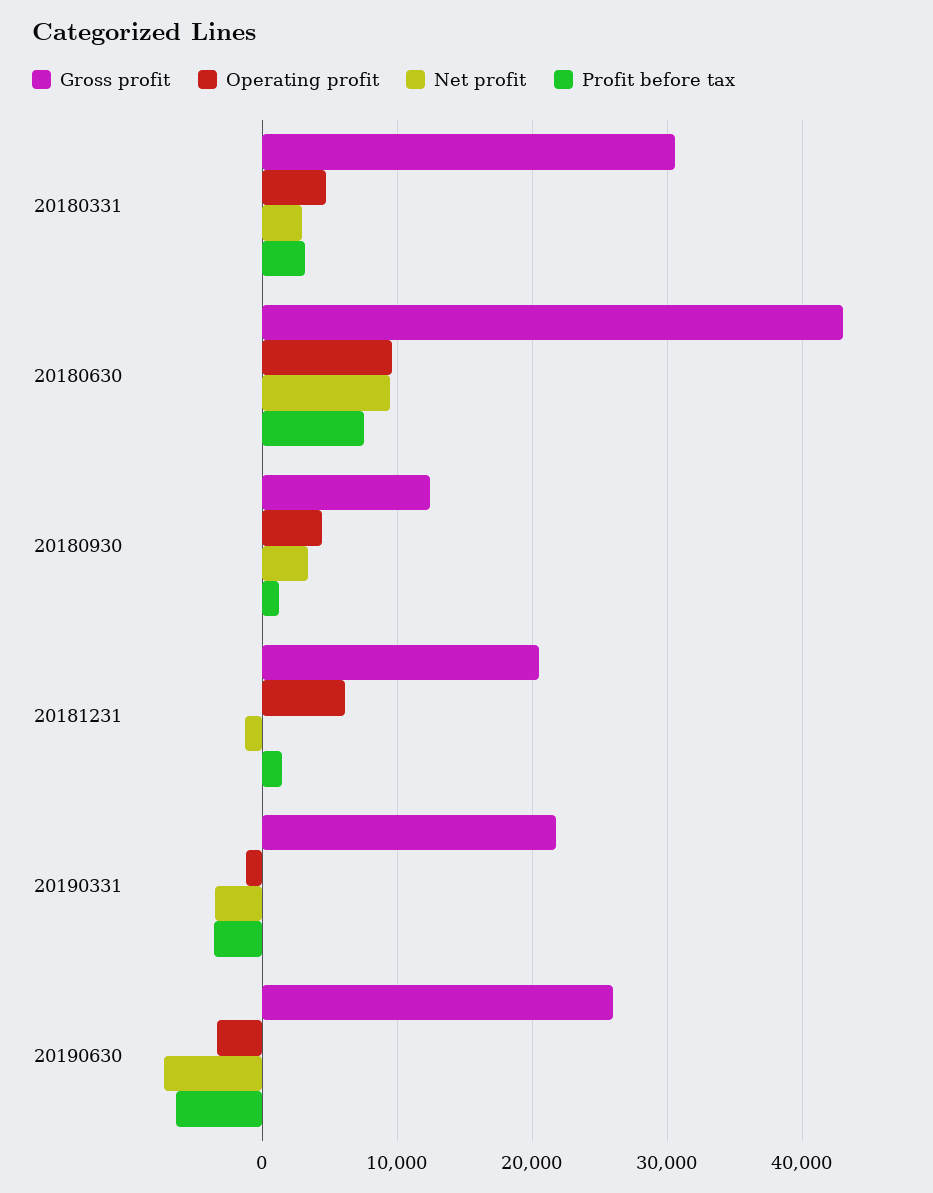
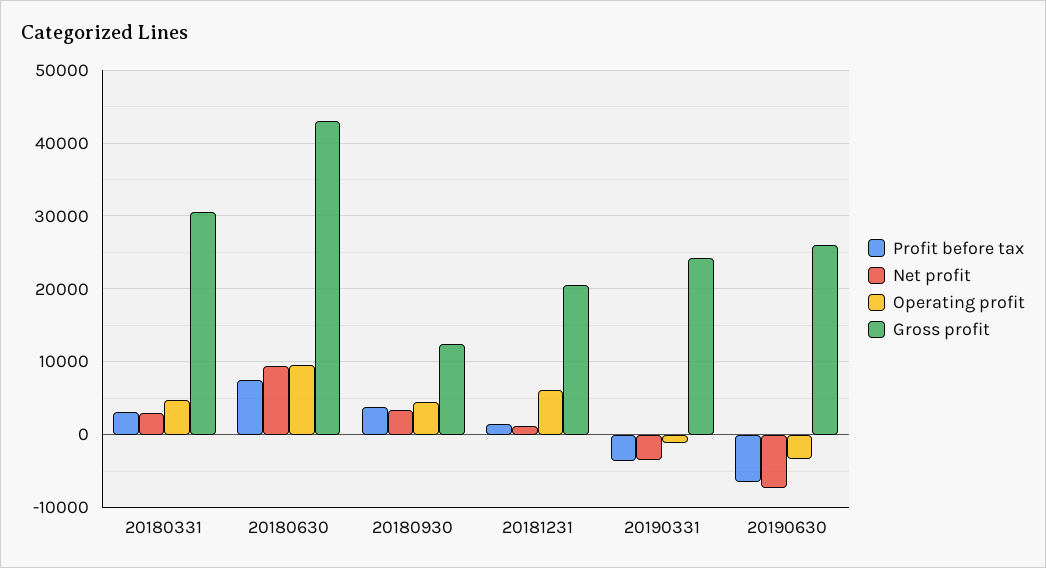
Profit before tax, 20180930: 1000 -> 4000
Net profit, 20181231: -1000 -> 1000
Gross profit, 20190331: 22000 -> 24000

